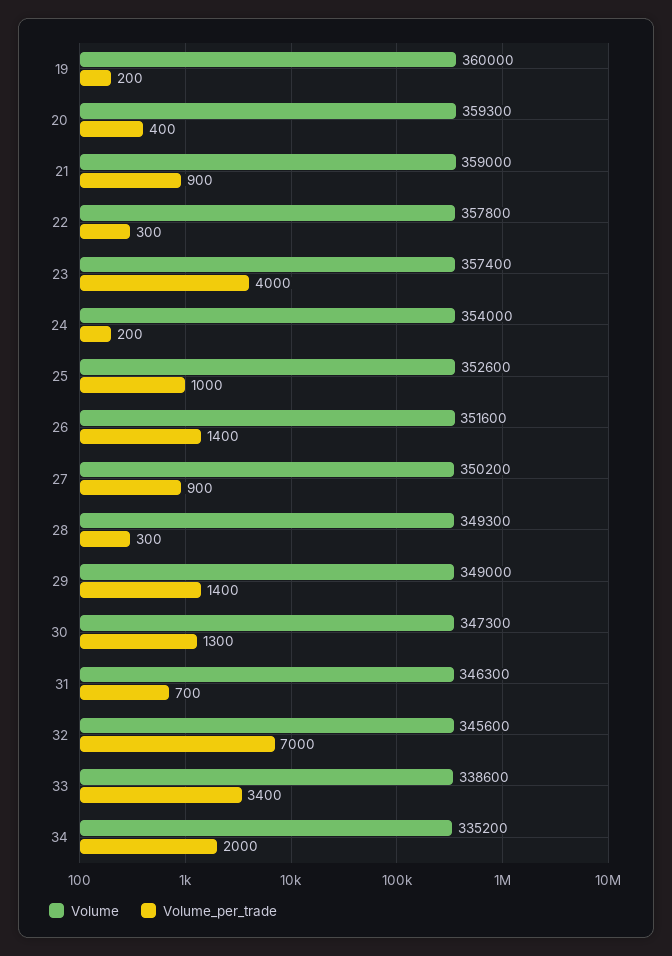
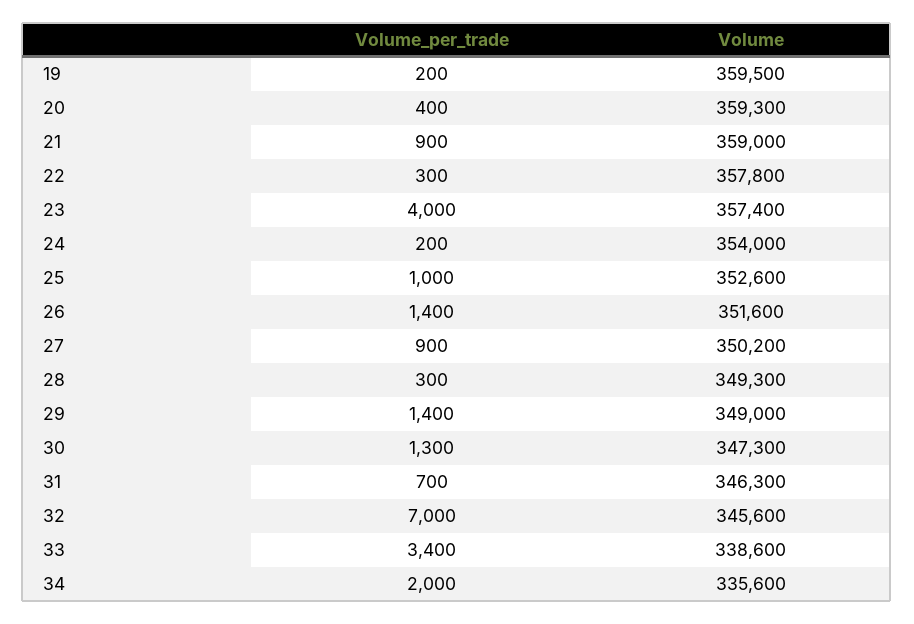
Volume, 19: 360000 -> 359500
Volume, 34: 335200 -> 335600

